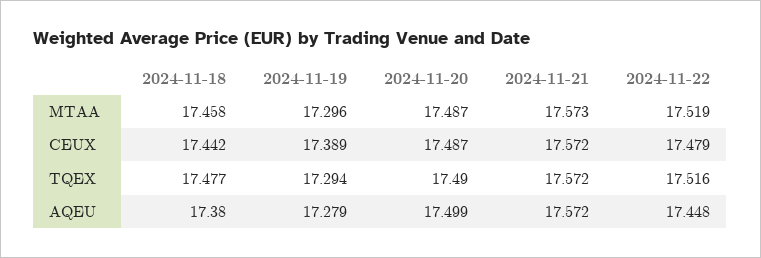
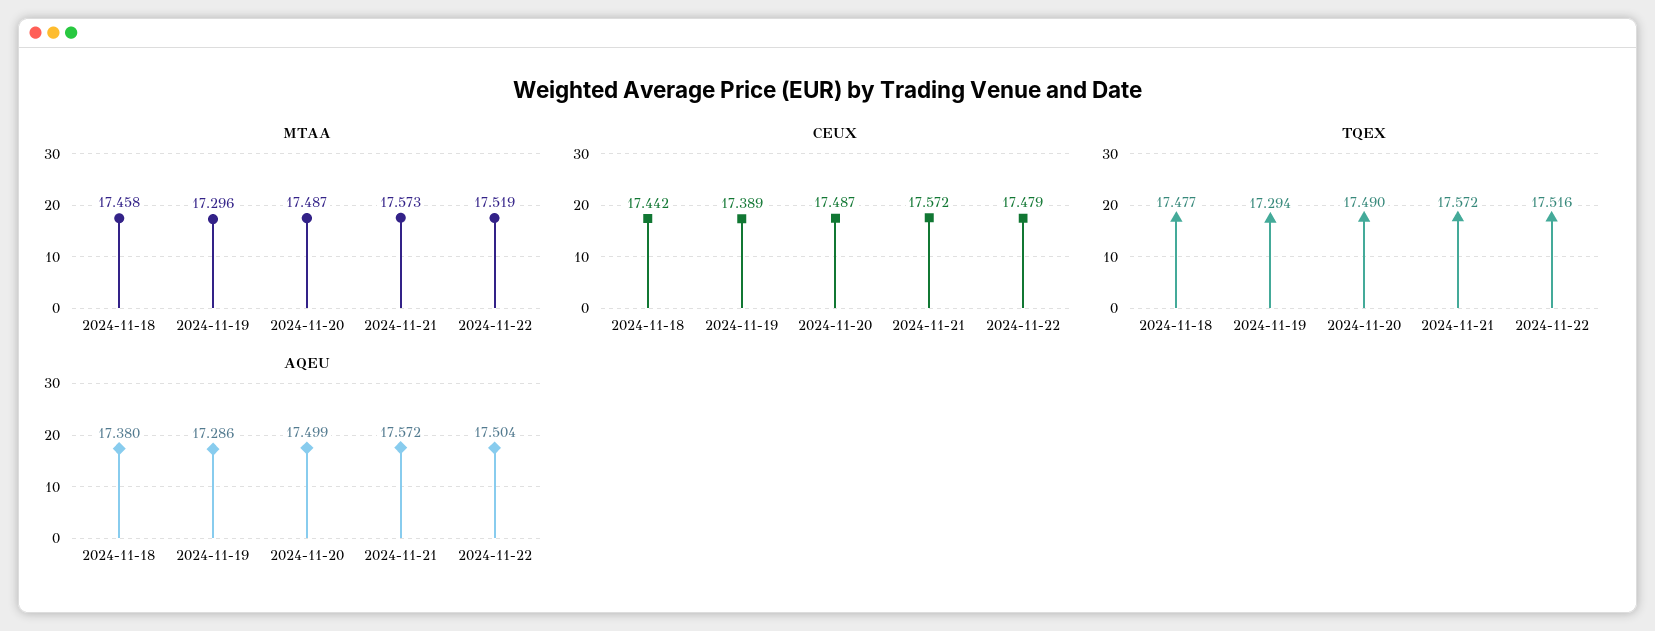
AQEU, 2024-11-19: 17.279 -> 17.286
AQEU, 2024-11-22: 17.448 -> 17.504

